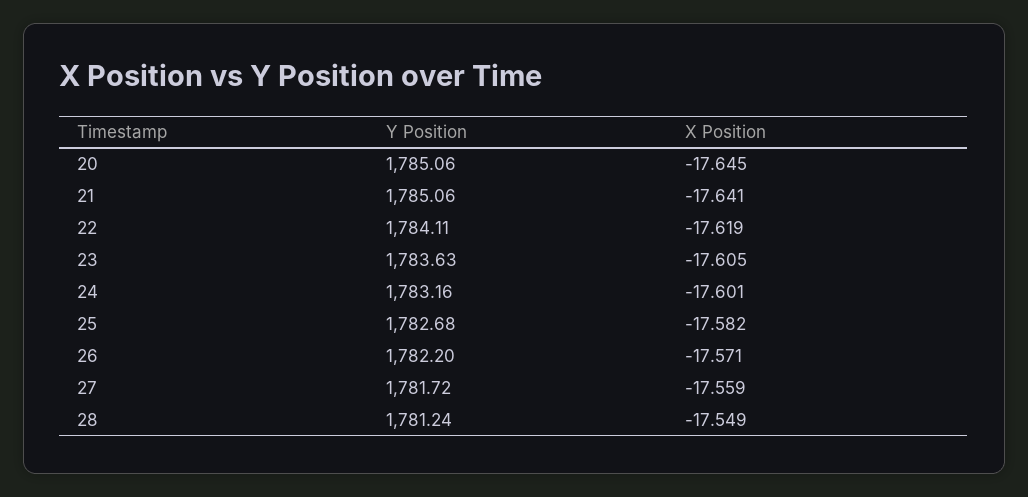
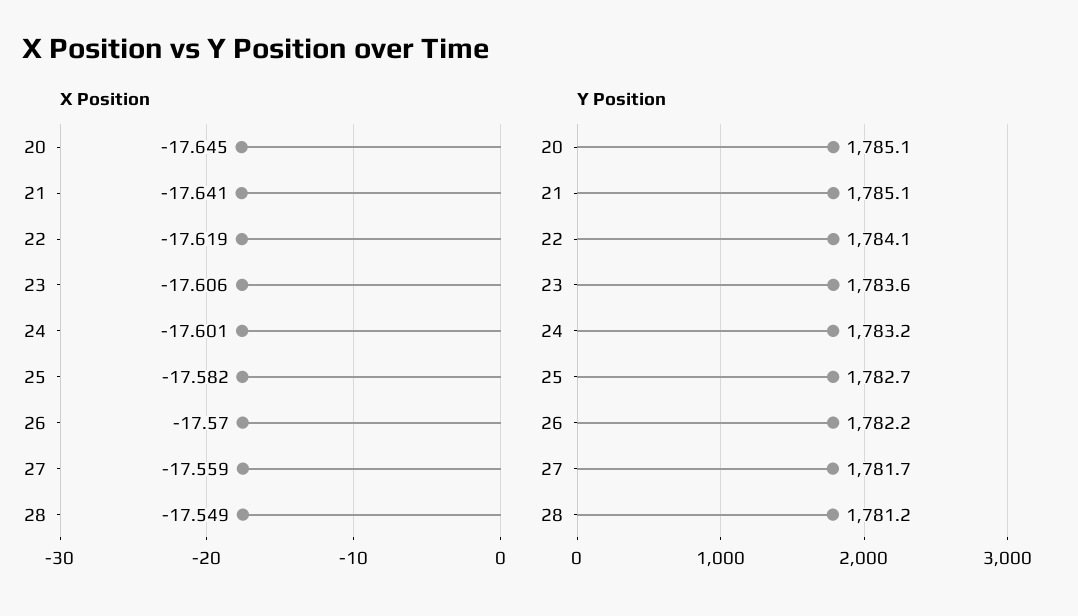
X Position, 23: -17.605 -> -17.606
X Position, 26: -17.571 -> -17.57

